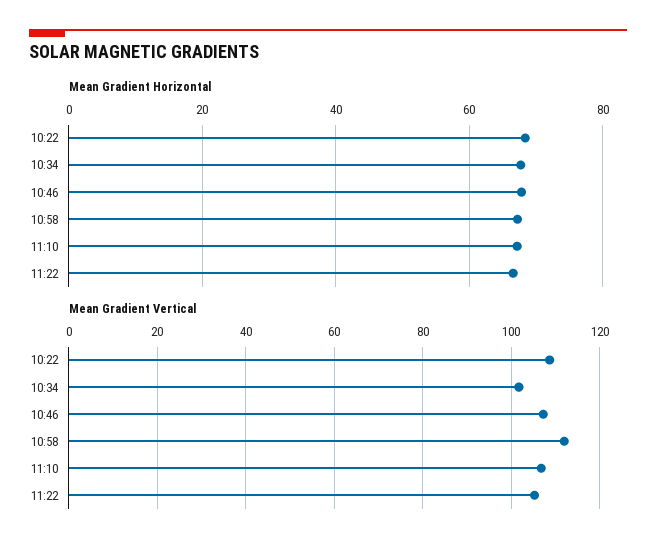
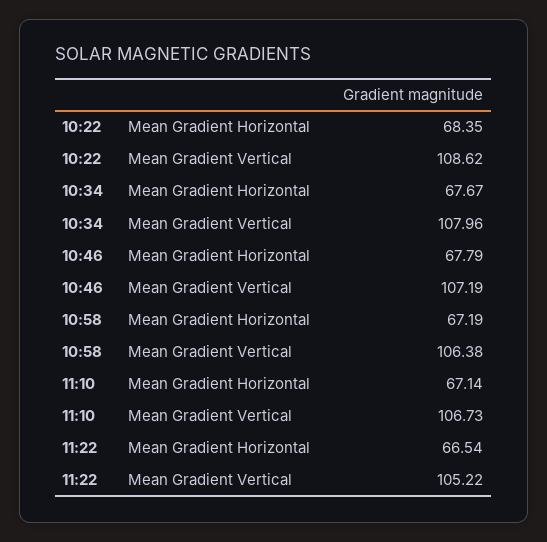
Mean Gradient Vertical, 10:34: 102 -> 107.96
Mean Gradient Vertical, 10:58: 112 -> 106.38

